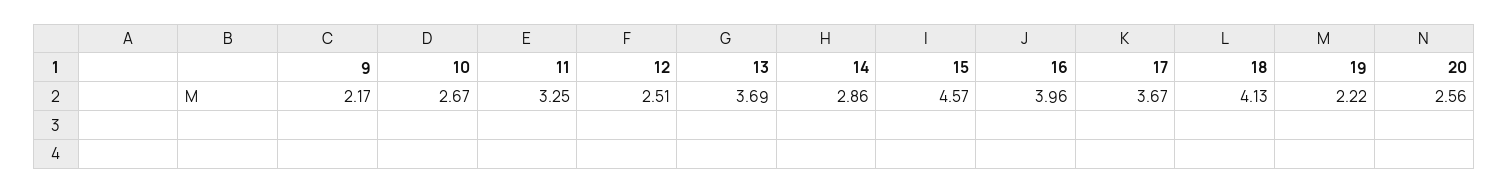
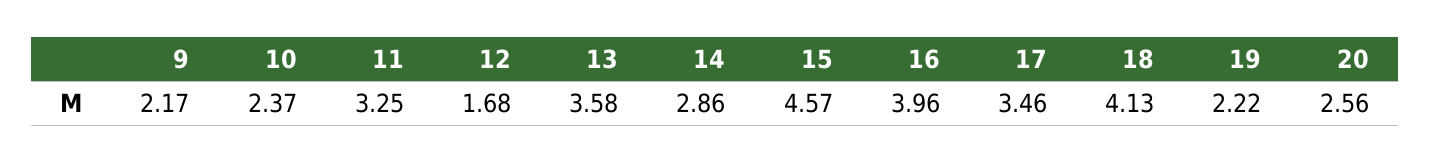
10: 2.67 -> 2.37
12: 2.51 -> 1.68
13: 3.69 -> 3.58
17: 3.67 -> 3.46

